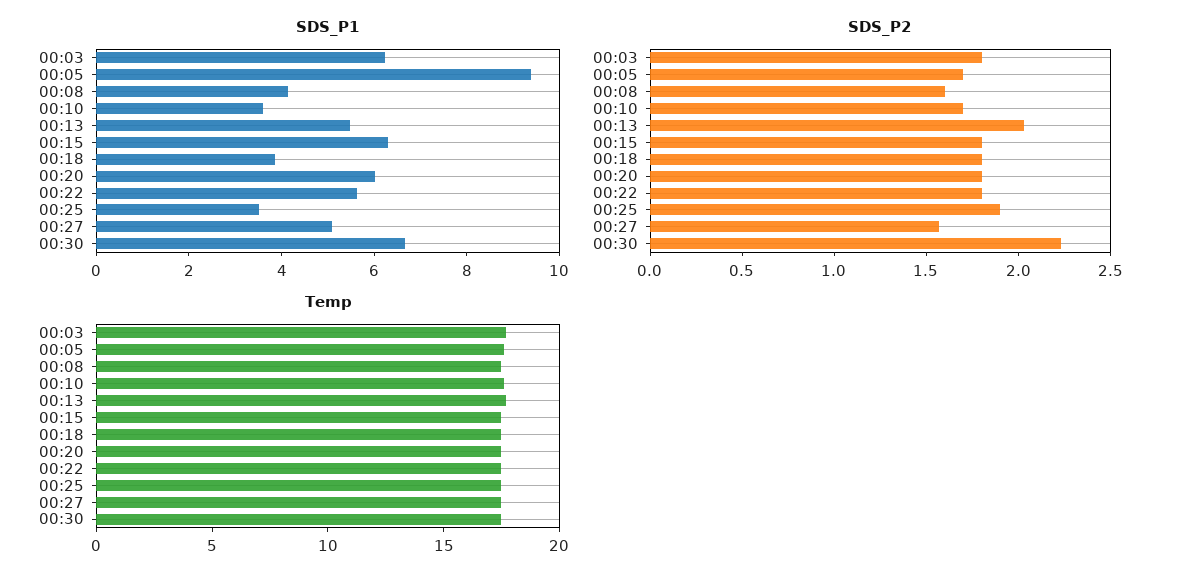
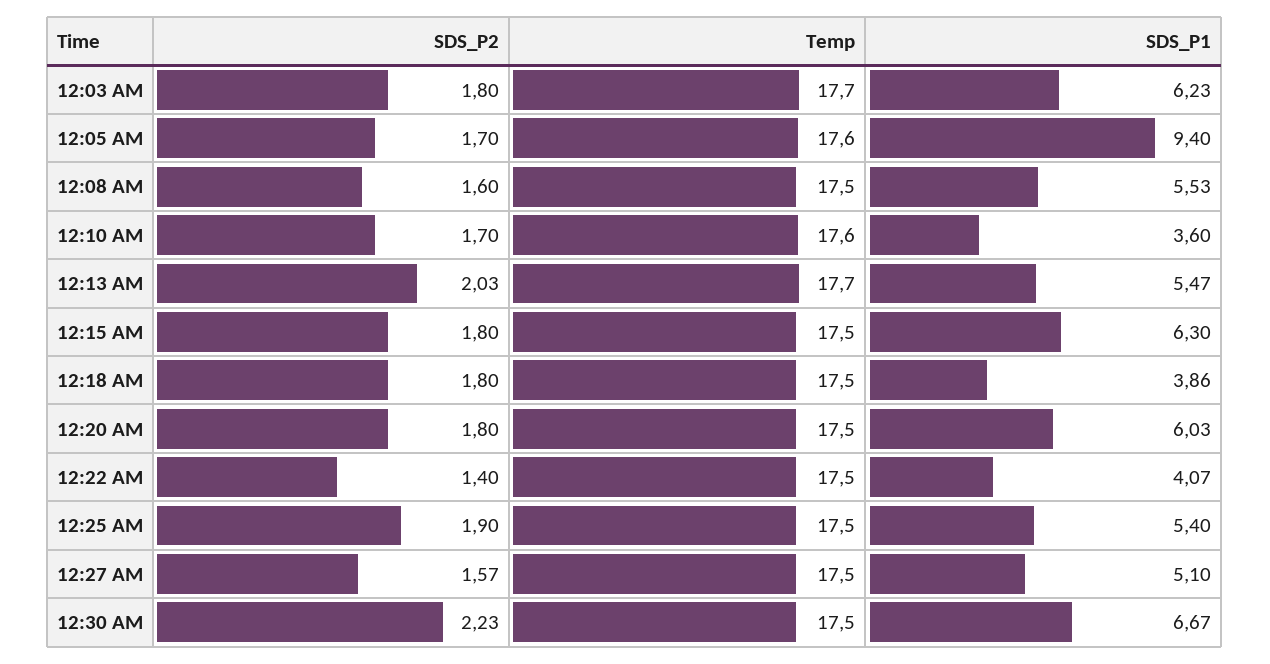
SDS_P1, 00:08: 4 -> 5.53
SDS_P1, 00:22: 5.5 -> 4.07
SDS_P1, 00:25: 3.5 -> 5.4
SDS_P2, 00:22: 1.8 -> 1.4

